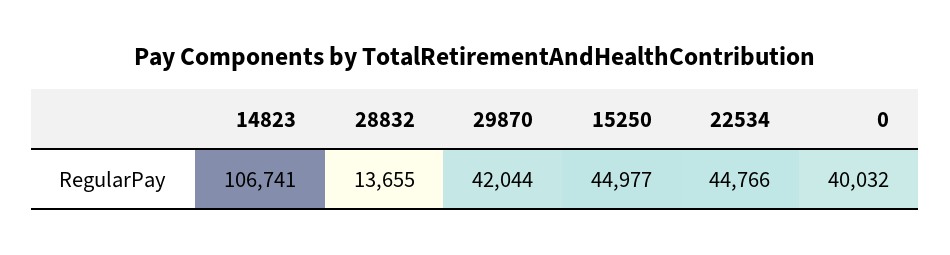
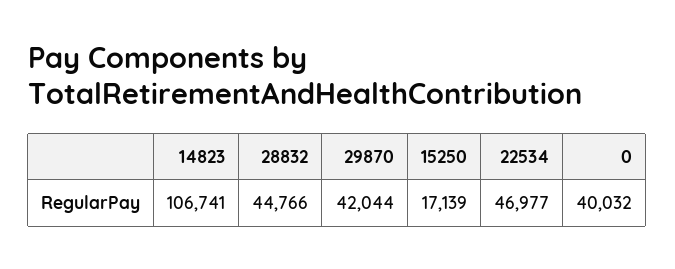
28832: 13655 -> 44766
15250: 44977 -> 17139
22534: 44766 -> 46977

